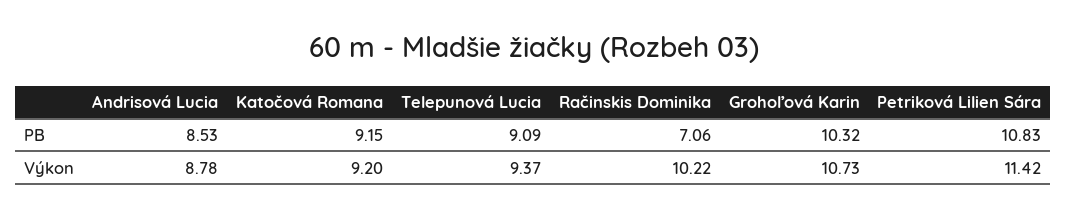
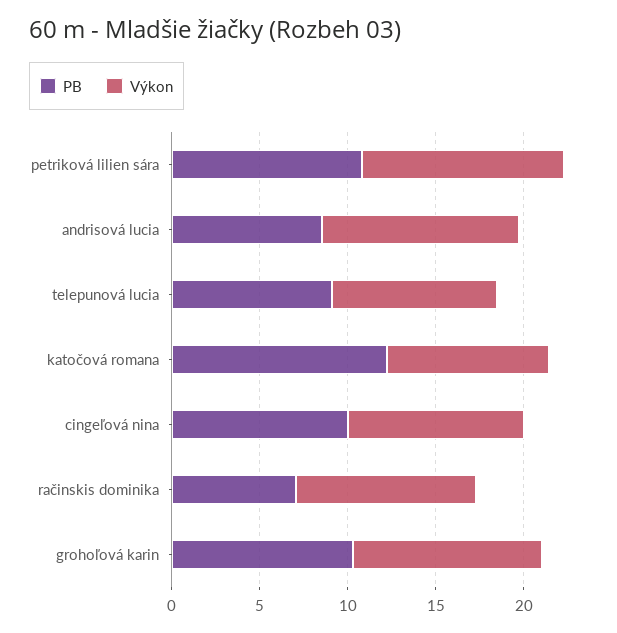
PB, Katočová Romana: 9.15 -> 12
Výkon, Andrisová Lucia: 8.78 -> 11
PB, cingeľová nina: none -> 10
Výkon, cingeľová nina: none -> 10

